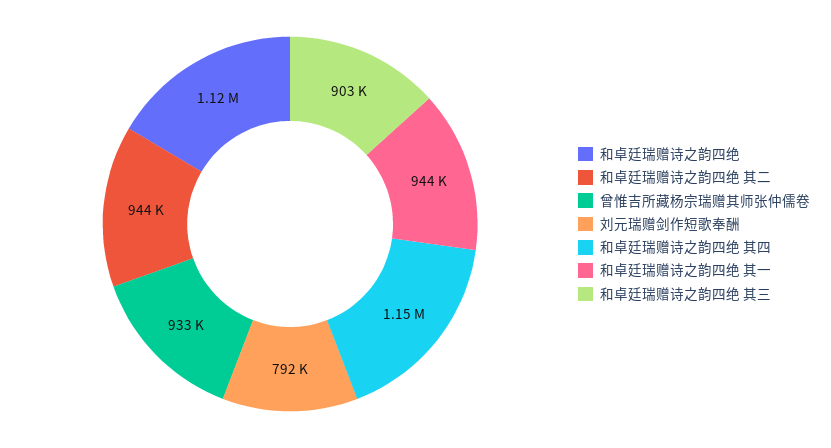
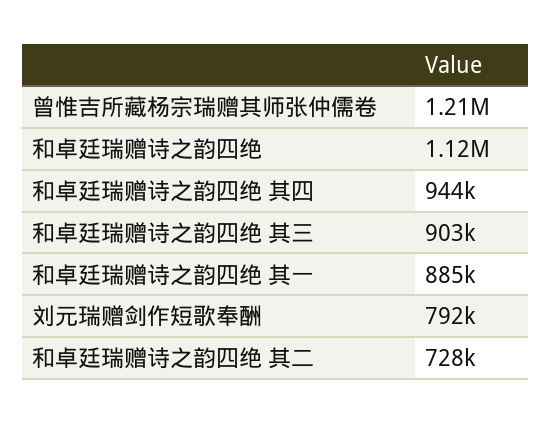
和卓廷瑞赠诗之韵四绝 其二: 944000 -> 728000
曾惟吉所藏杨宗瑞赠其师张仲儒卷: 933000 -> 1210000
和卓廷瑞赠诗之韵四绝 其四: 1150000 -> 944000
和卓廷瑞赠诗之韵四绝 其一: 944000 -> 885000

